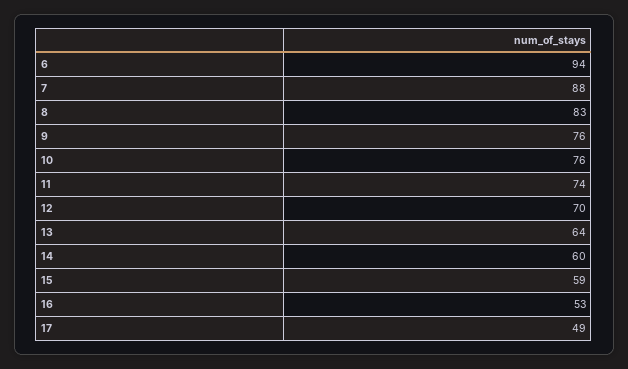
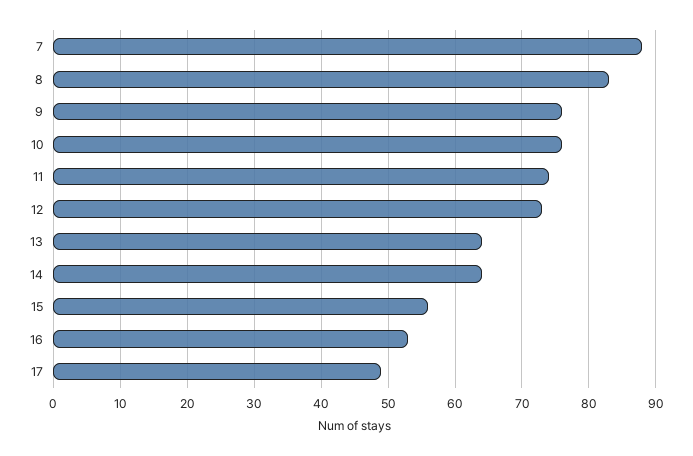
6: 94 -> none
12: 70 -> 73
14: 60 -> 64
15: 59 -> 56

